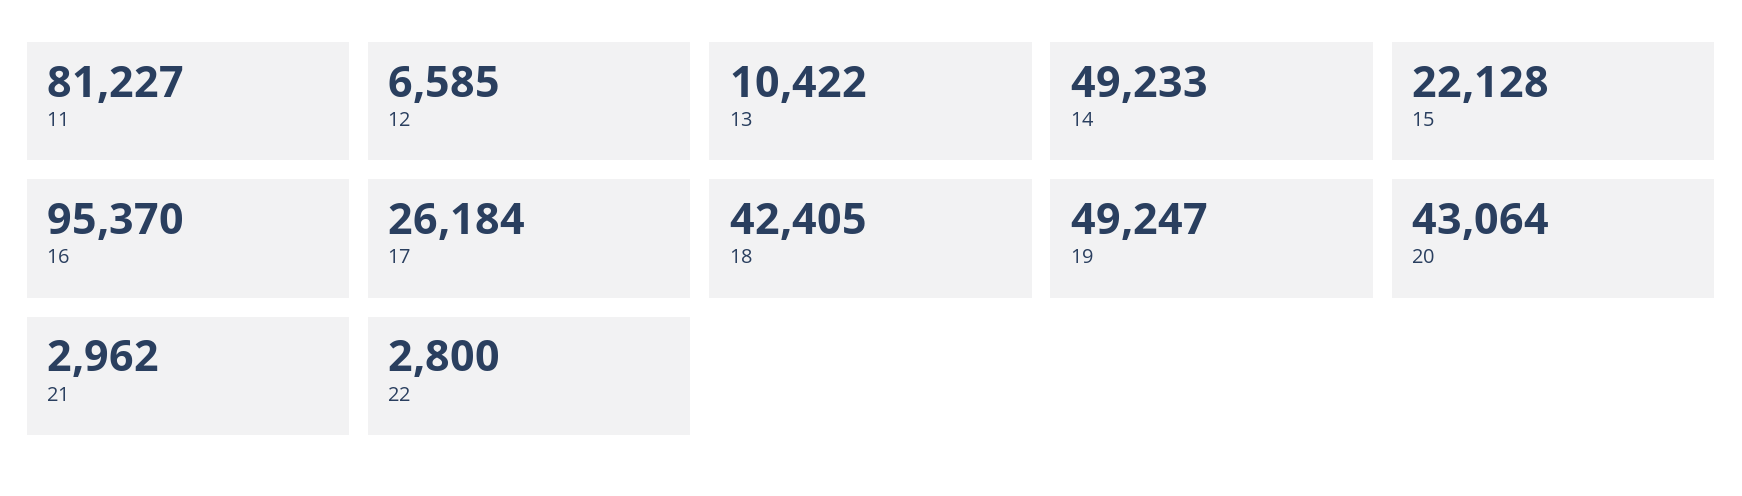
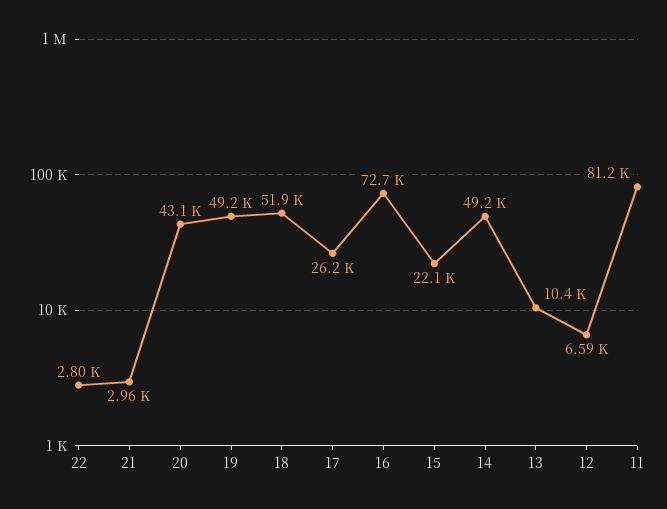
16: 95370 -> 72700
18: 42405 -> 51900

